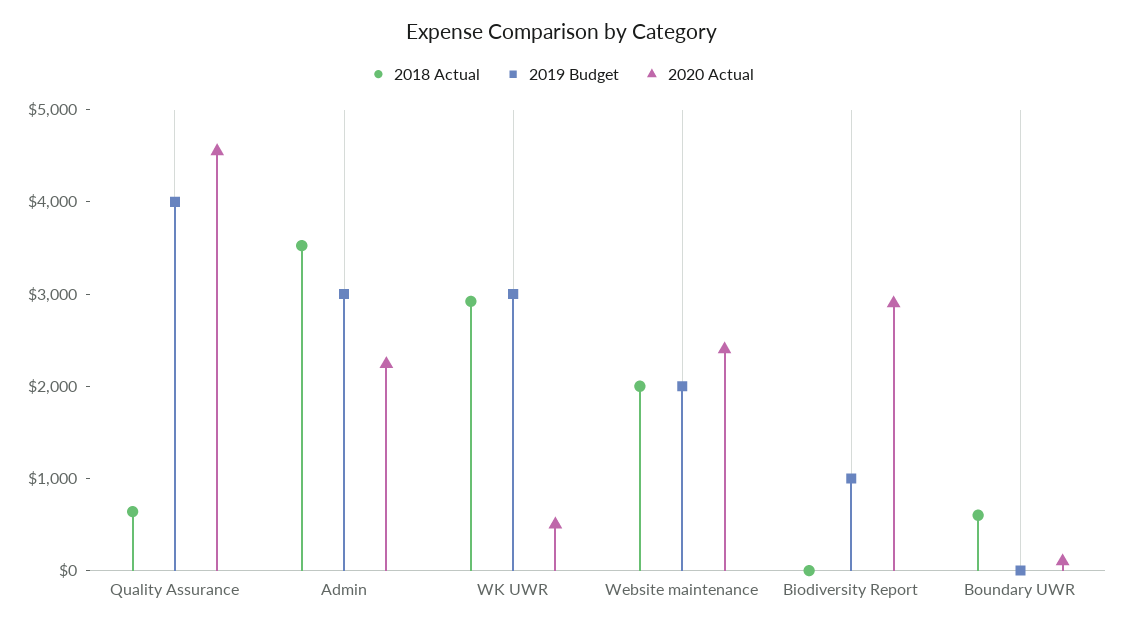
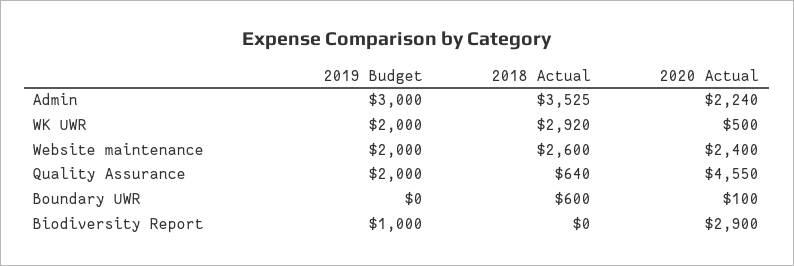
2019 Budget, Quality Assurance: 4000 -> 2000
2019 Budget, WK UWR: 3000 -> 2000
2018 Actual, Website maintenance: 2000 -> 2600

